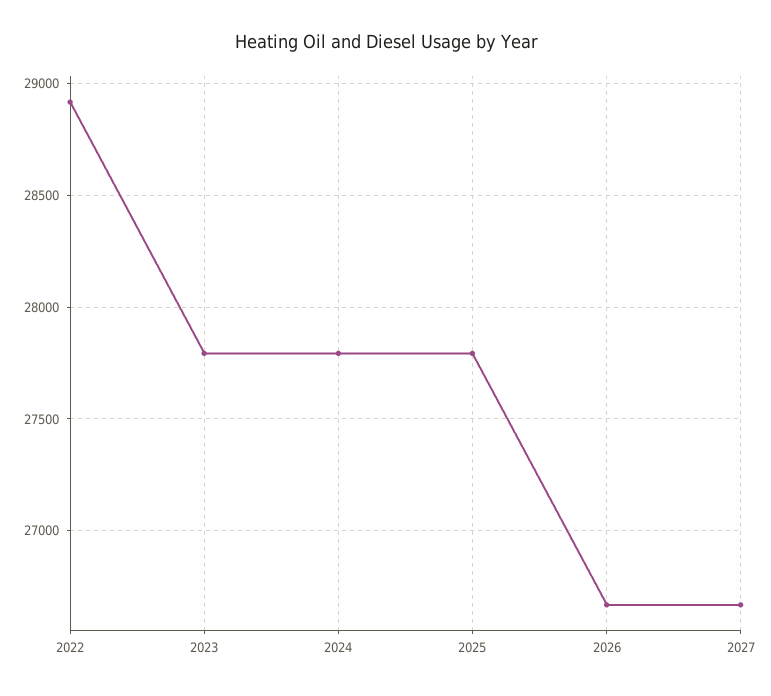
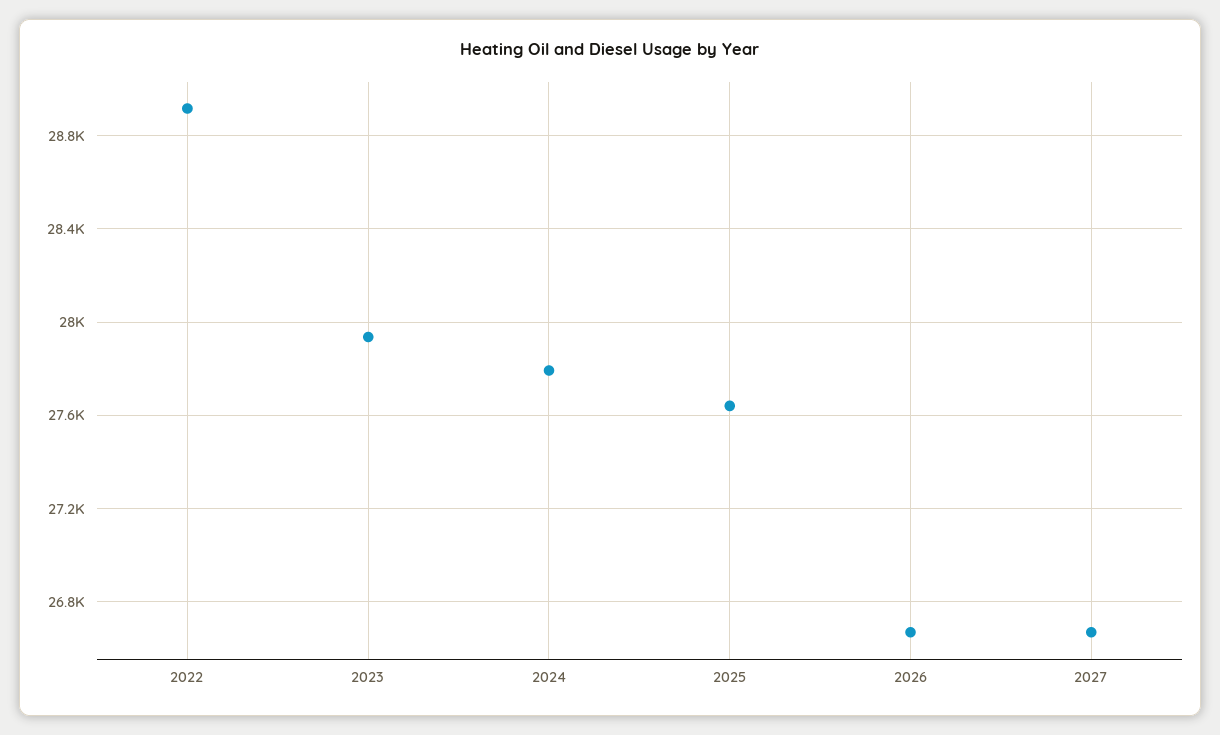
2023: 27800 -> 27950
2025: 27800 -> 27650

